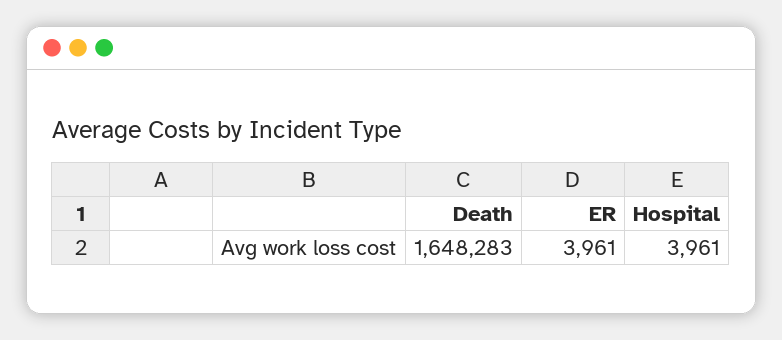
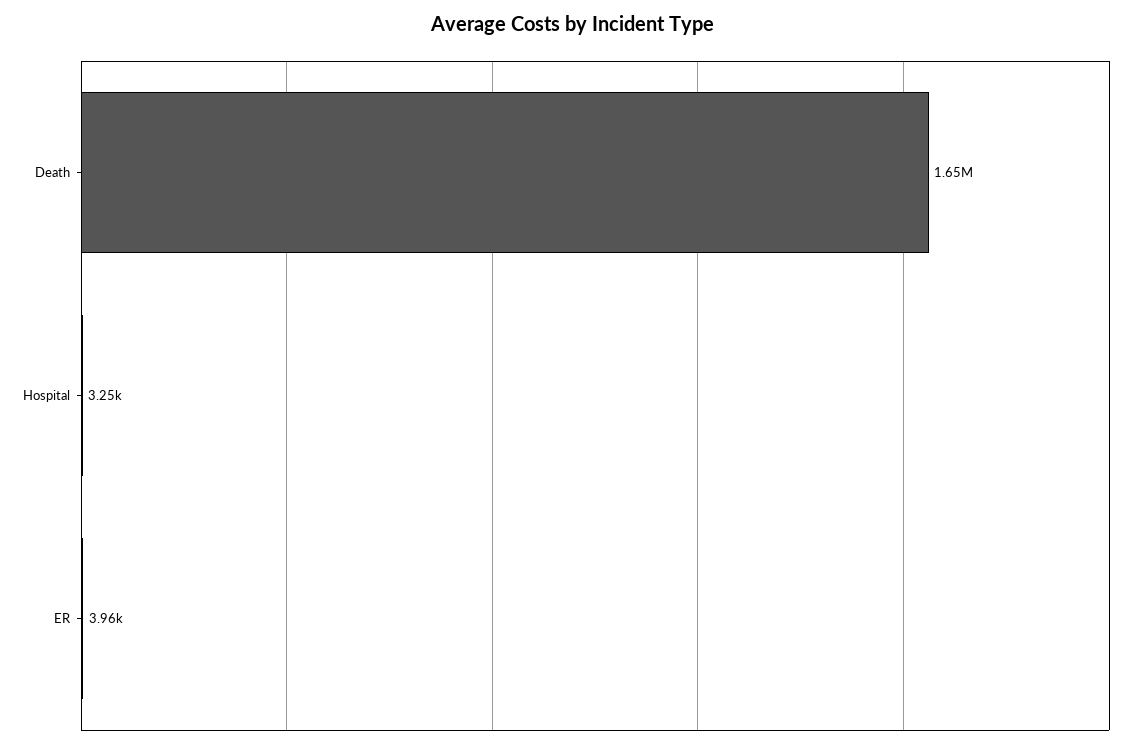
Hospital: 3961 -> 3250

